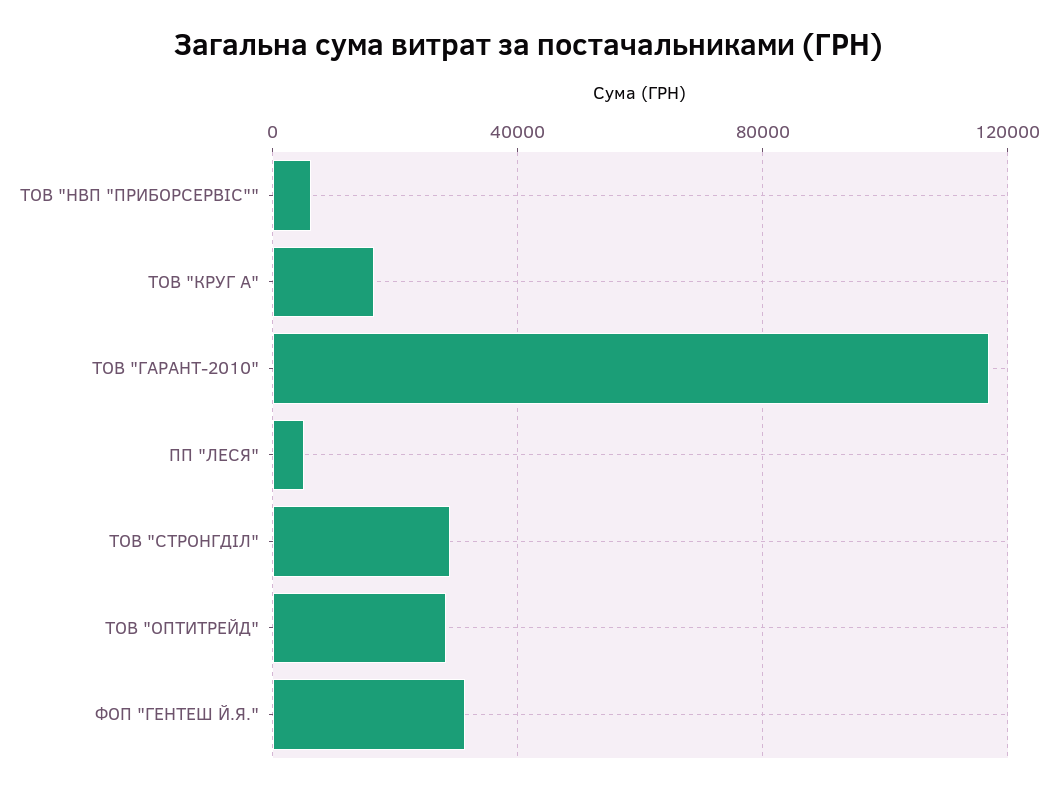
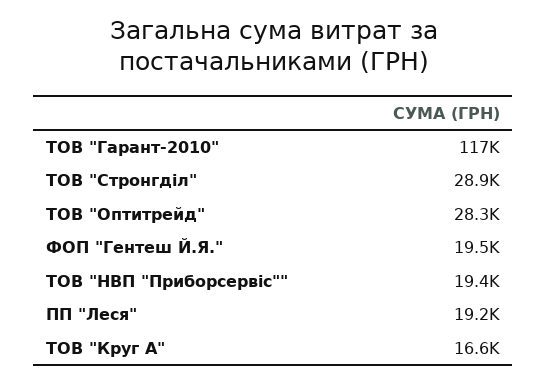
ТОВ "НВП "ПРИБОРСЕРВІС"": 5000 -> 19400
ПП "ЛЕСЯ": 5000 -> 19200
ФОП "ГЕНТЕШ Й.Я.": 30000 -> 19500

